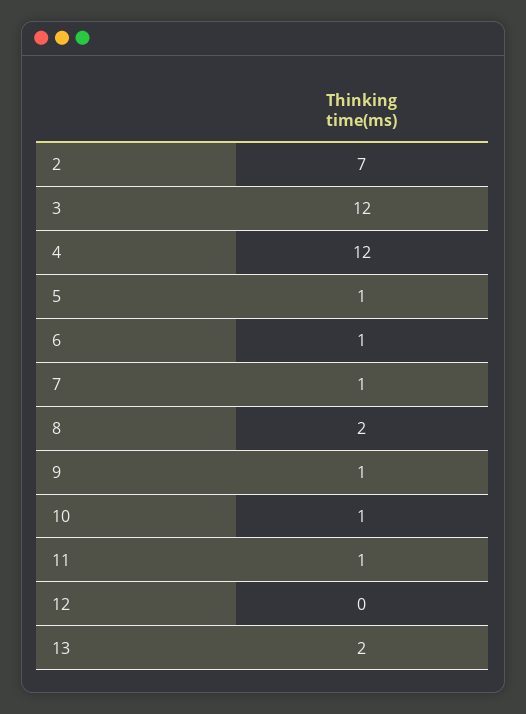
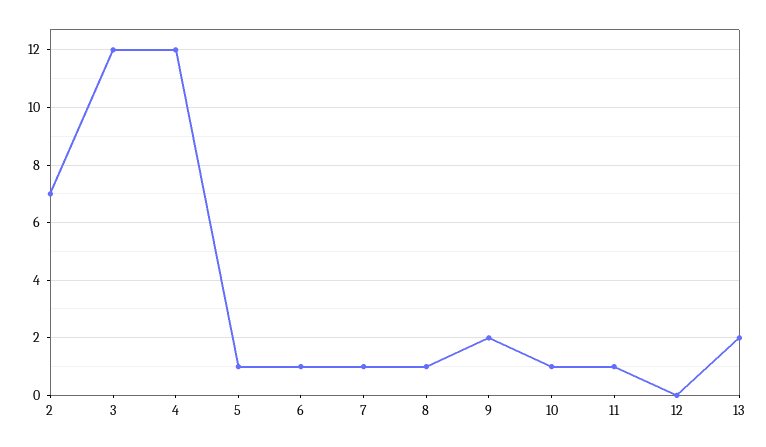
8: 2 -> 1
9: 1 -> 2

